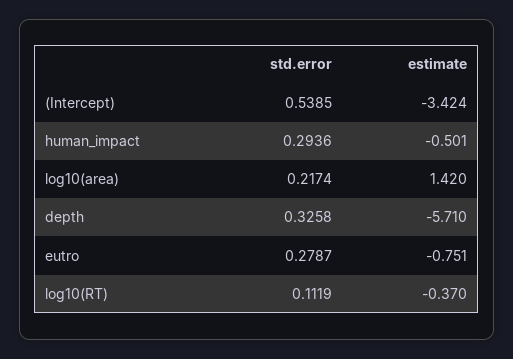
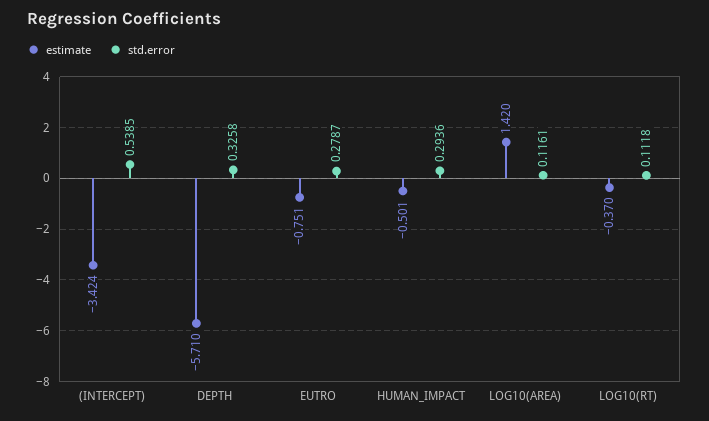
std.error, log10(area): 0.2174 -> 0.1161
std.error, log10(RT): 0.1119 -> 0.1118

